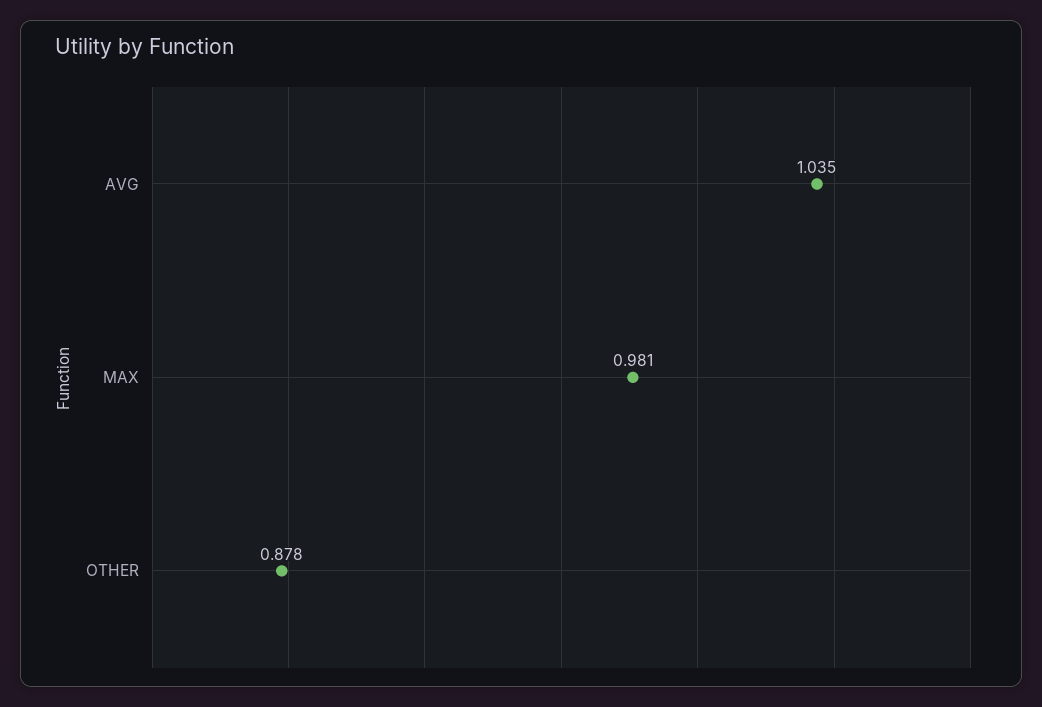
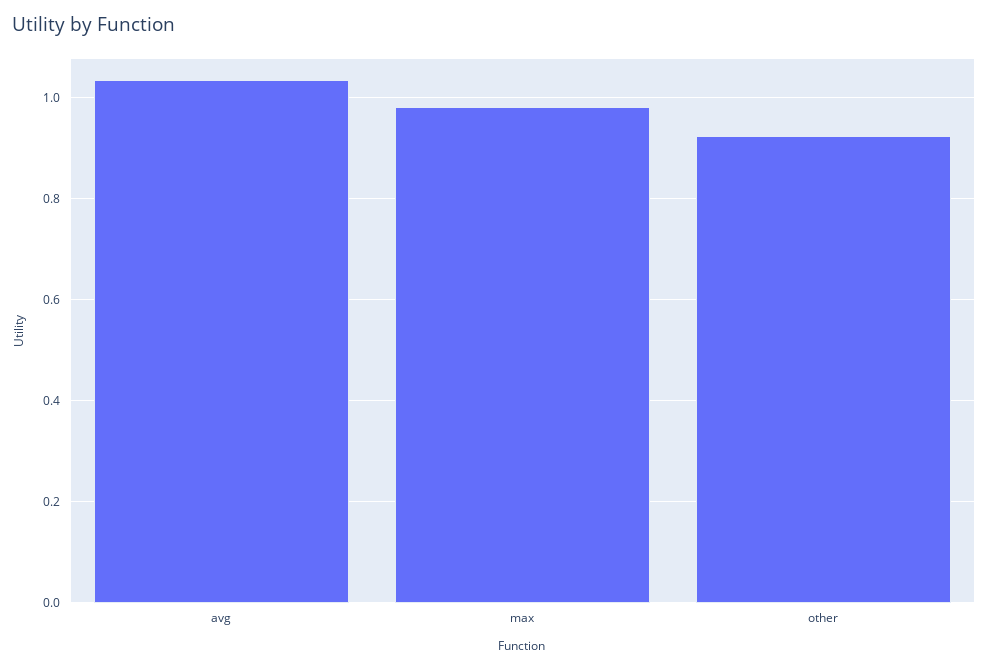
OTHER: 0.878 -> 0.92

